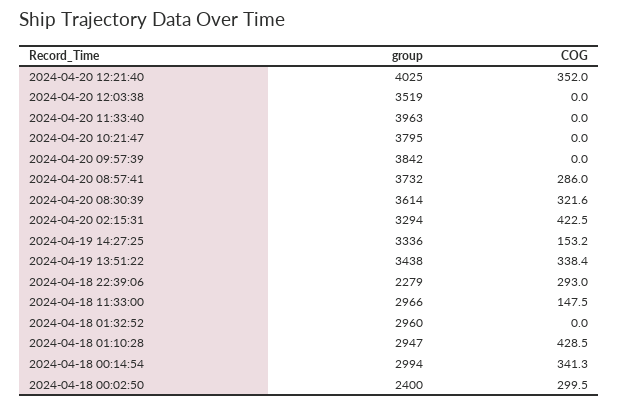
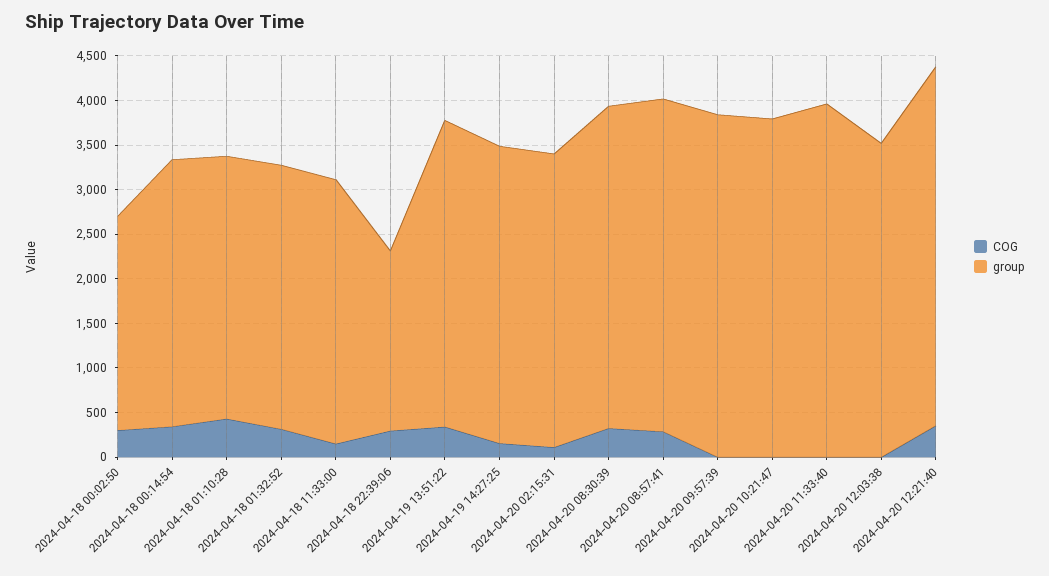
COG, 2024-04-20 02:15:31: 422.5 -> 100
group, 2024-04-18 22:39:06: 2279 -> 2000
COG, 2024-04-18 01:32:52: 0 -> 300

